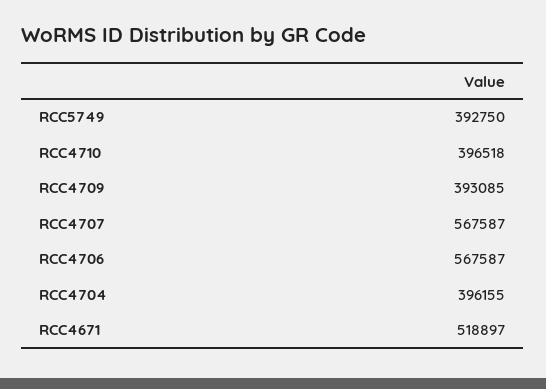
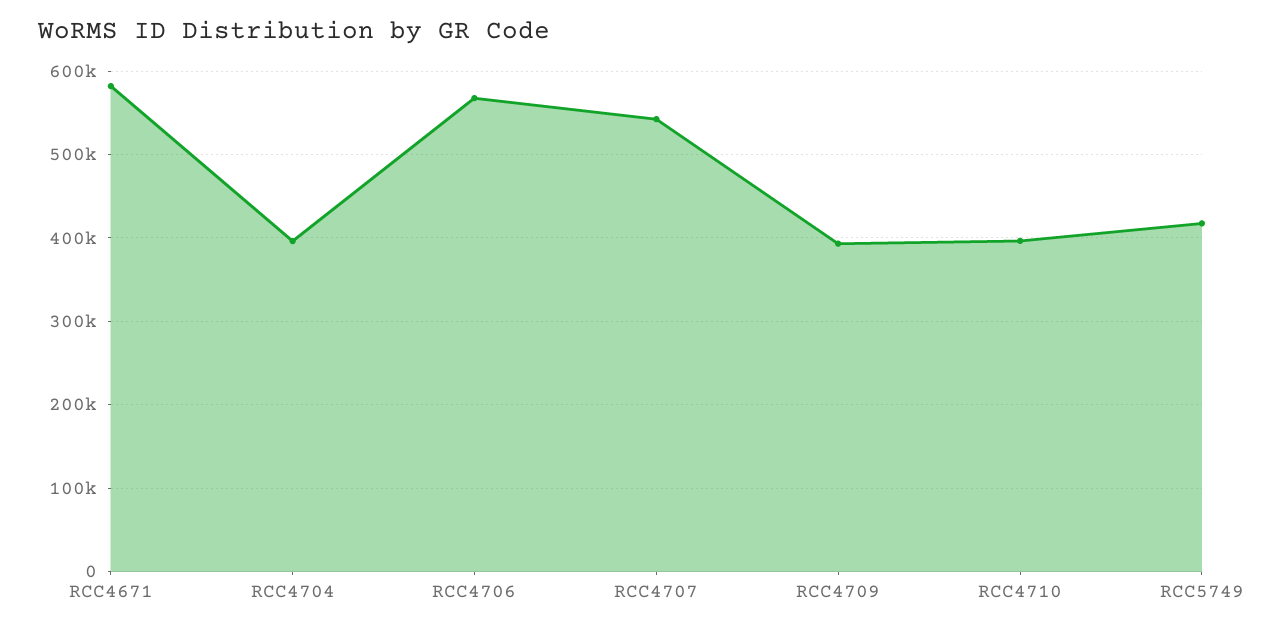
RCC5749: 392750 -> 420000
RCC4707: 567587 -> 540000
RCC4671: 518897 -> 580000

